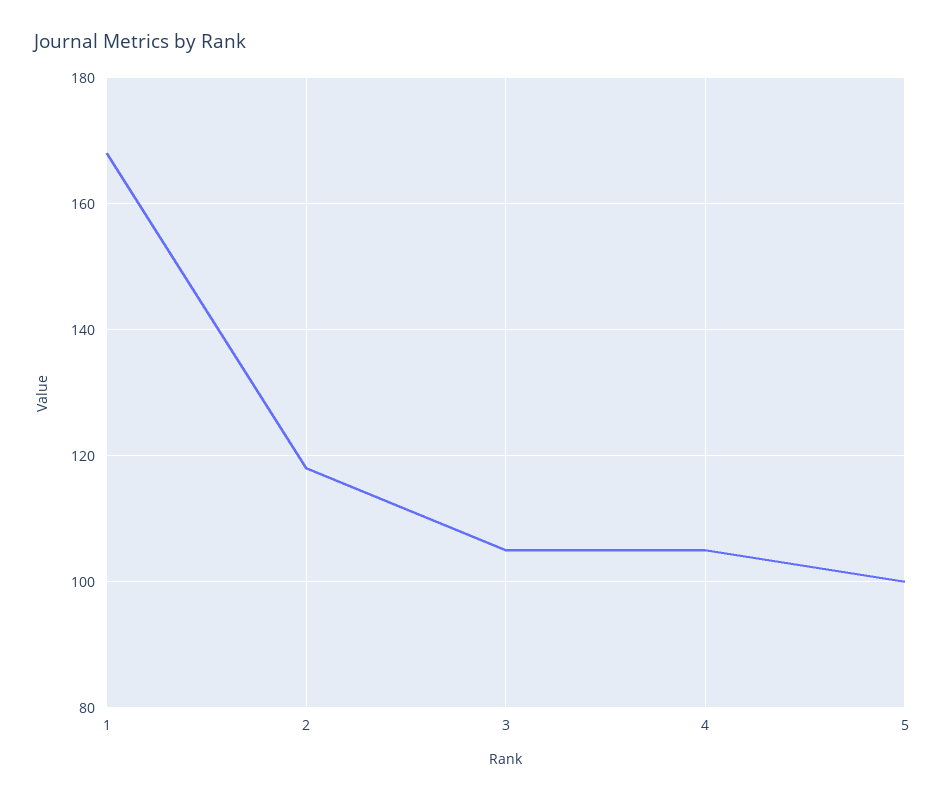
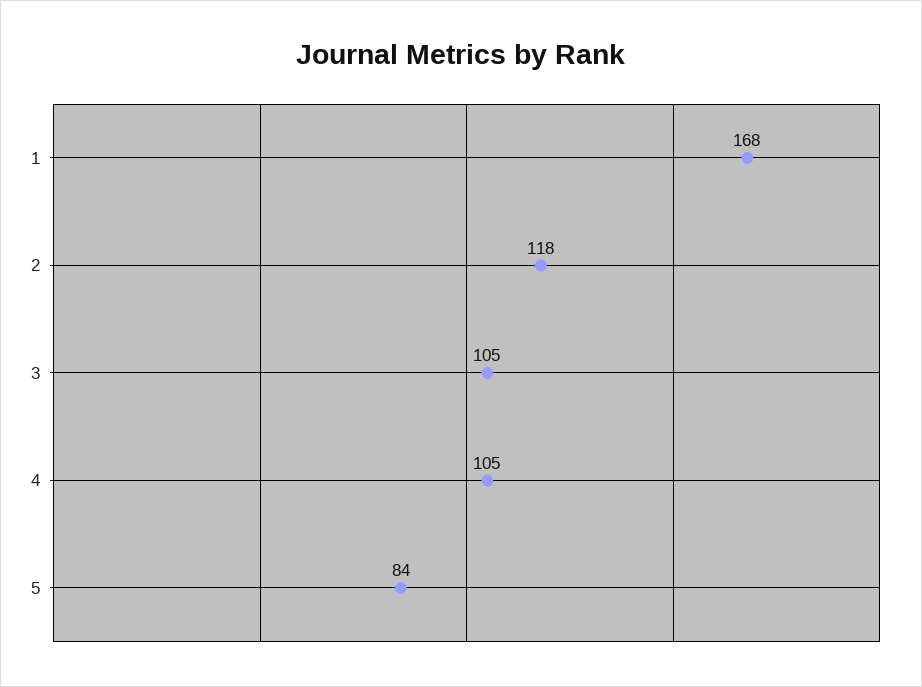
5: 100 -> 84

